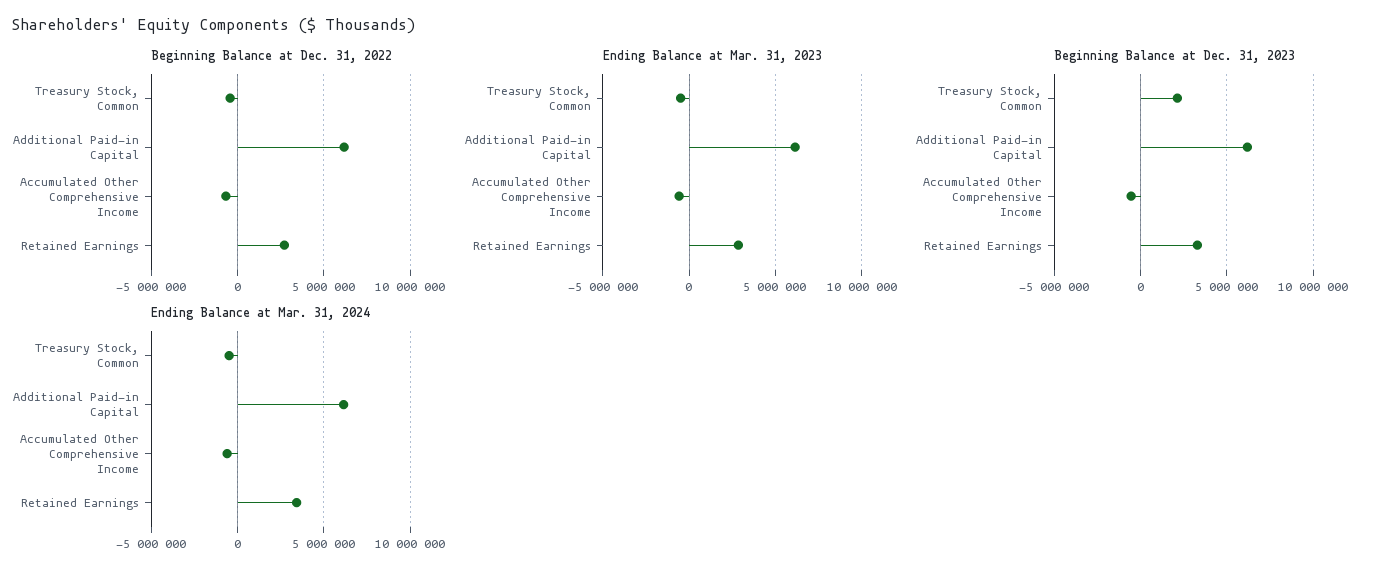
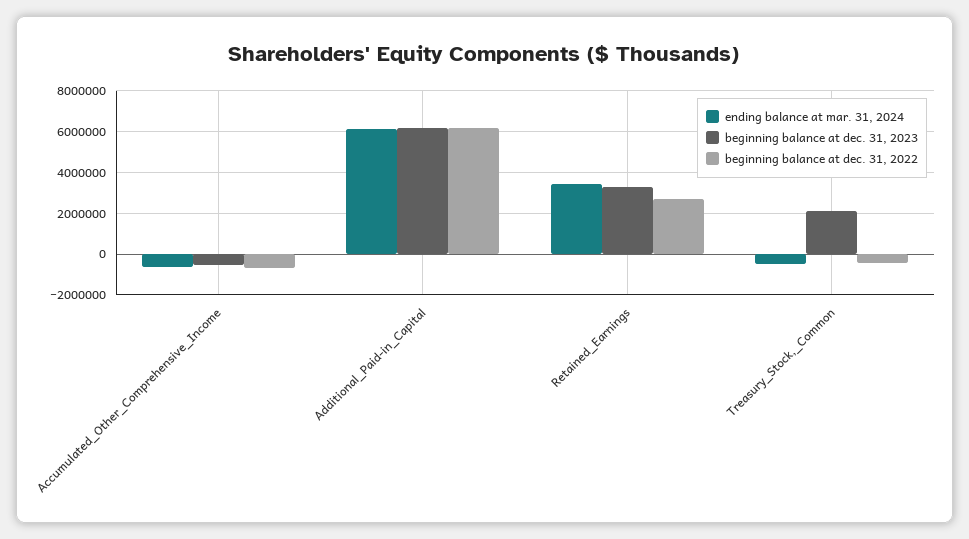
Ending Balance at Mar. 31, 2023, Treasury Stock, Common: -500000 -> none
Ending Balance at Mar. 31, 2023, Additional Paid-in Capital: 6000000 -> none
Ending Balance at Mar. 31, 2023, Accumulated Other Comprehensive Income: -500000 -> none
Ending Balance at Mar. 31, 2023, Retained Earnings: 3000000 -> none

